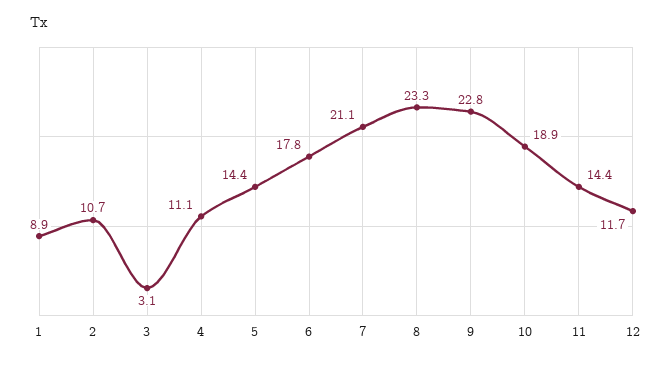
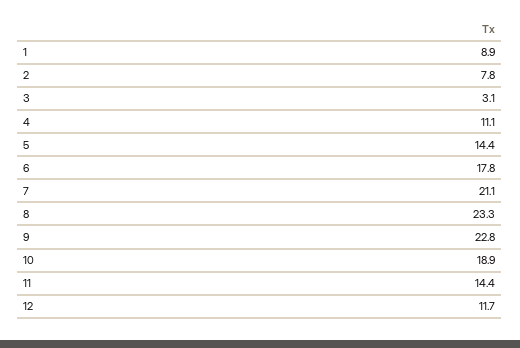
2: 10.7 -> 7.8

